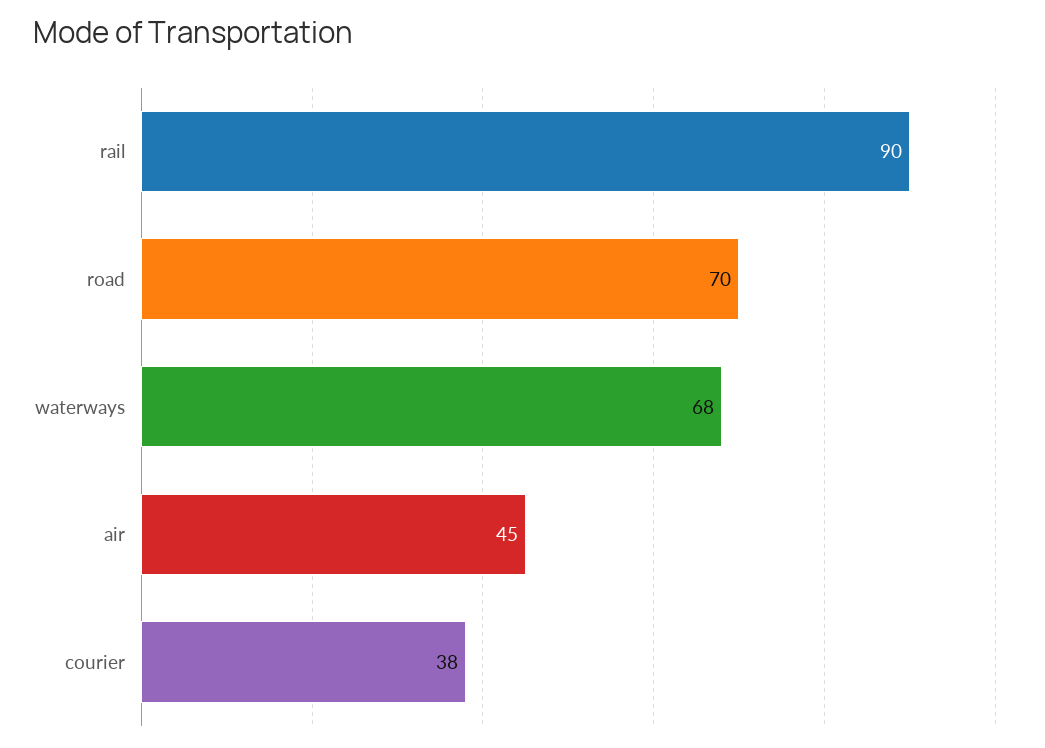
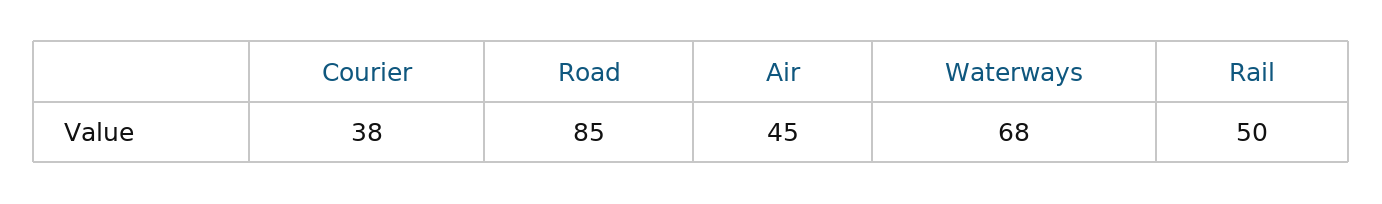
rail: 90 -> 50
road: 70 -> 85

